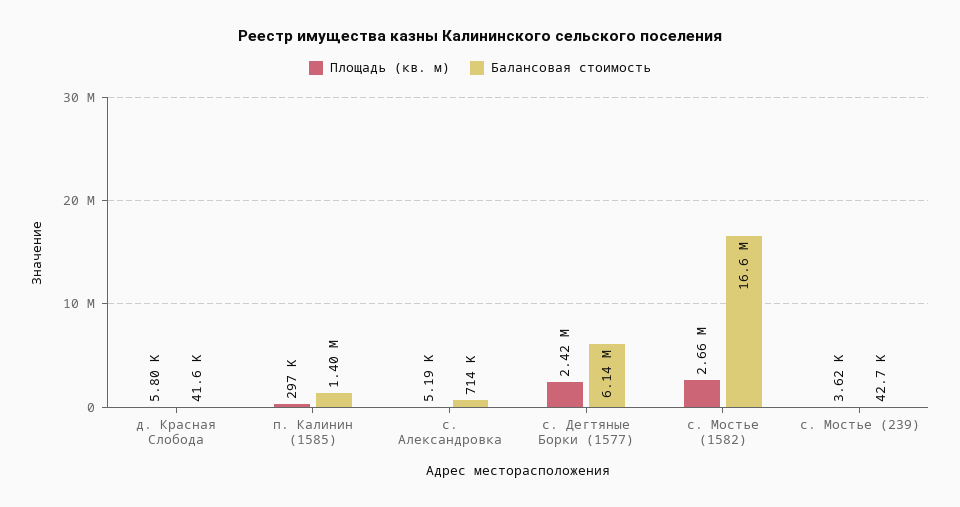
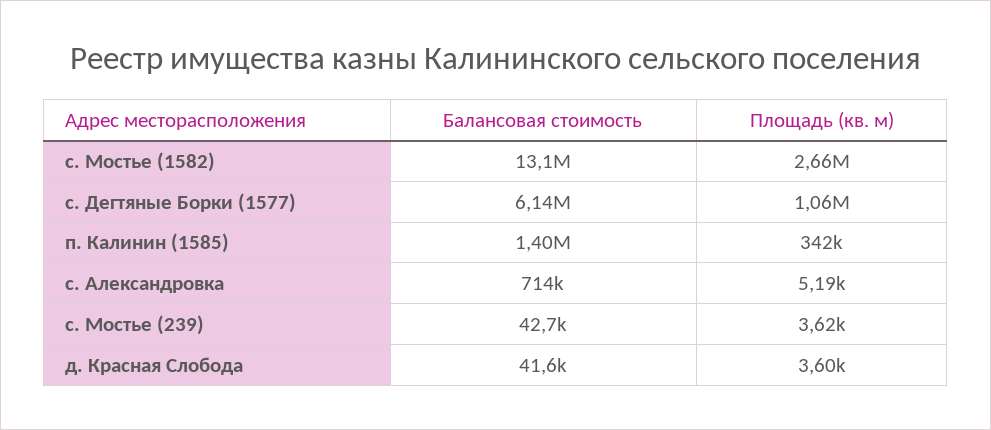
Площадь (кв. м), д. Красная Слобода: 5800 -> 3600
Площадь (кв. м), п. Калинин (1585): 297000 -> 342000
Площадь (кв. м), с. Дегтяные Борки (1577): 2420000 -> 1060000
Балансовая стоимость, с. Мостье (1582): 16600000 -> 13100000

